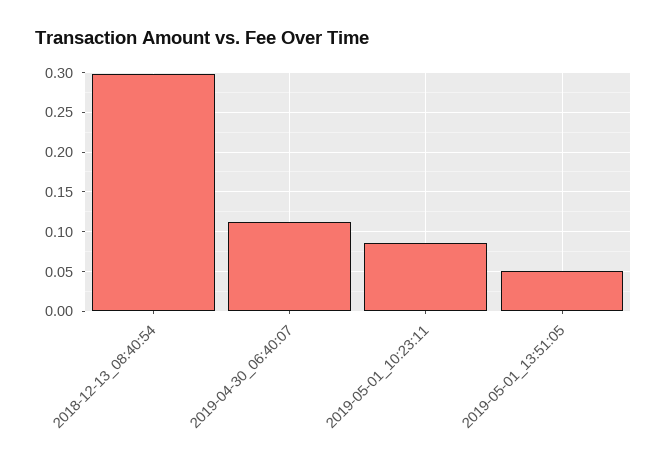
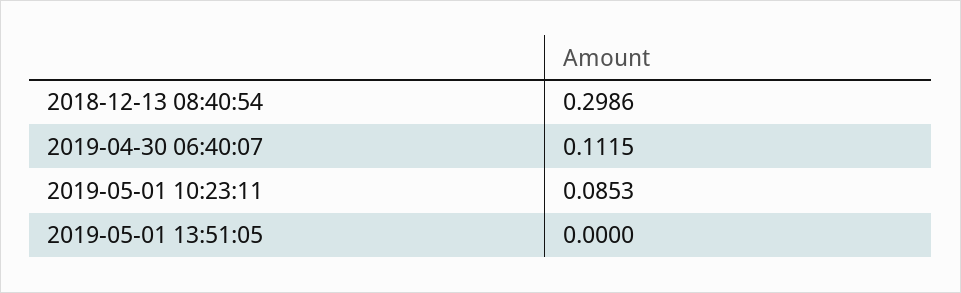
2019-05-01_13:51:05: 0.05 -> 0

